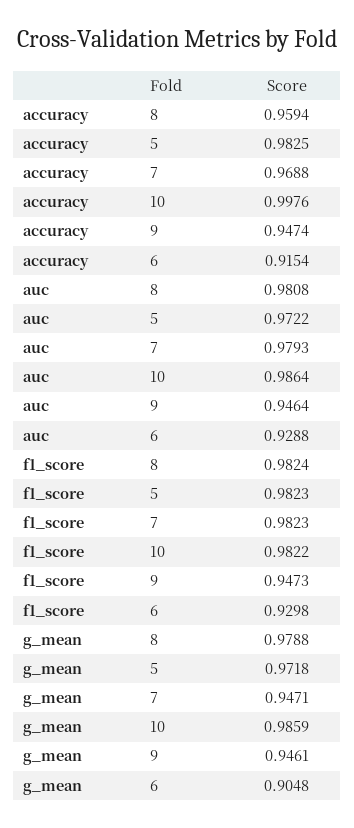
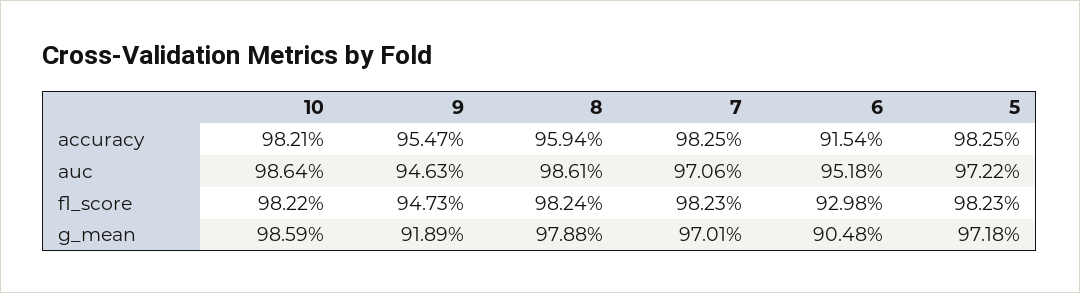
accuracy, 7: 0.9688 -> 0.9825
accuracy, 10: 0.9976 -> 0.9821
accuracy, 9: 0.9474 -> 0.9547
auc, 8: 0.9808 -> 0.9861
auc, 7: 0.9793 -> 0.9706
auc, 9: 0.9464 -> 0.9463
auc, 6: 0.9288 -> 0.9518
g_mean, 7: 0.9471 -> 0.9701
g_mean, 9: 0.9461 -> 0.9189

